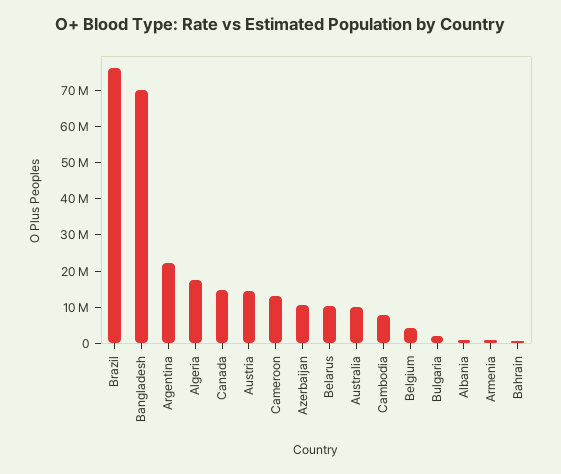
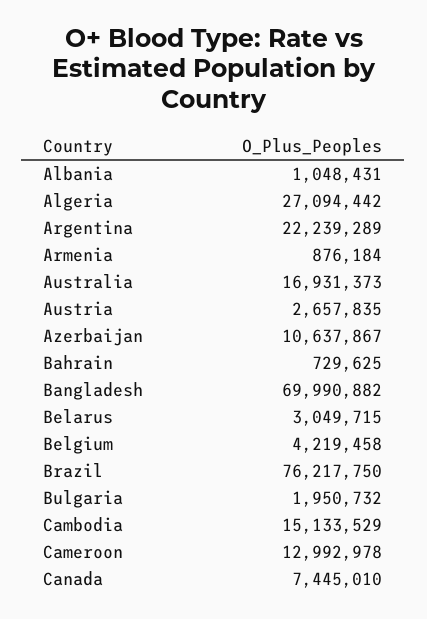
Algeria: 17500000 -> 27094442
Canada: 15000000 -> 7445010
Austria: 15000000 -> 2657835
Belarus: 10000000 -> 3049715
Australia: 10000000 -> 16931373
Cambodia: 7500000 -> 15133529

